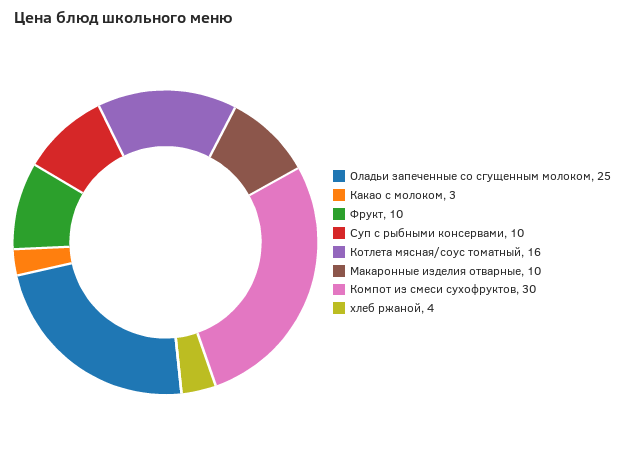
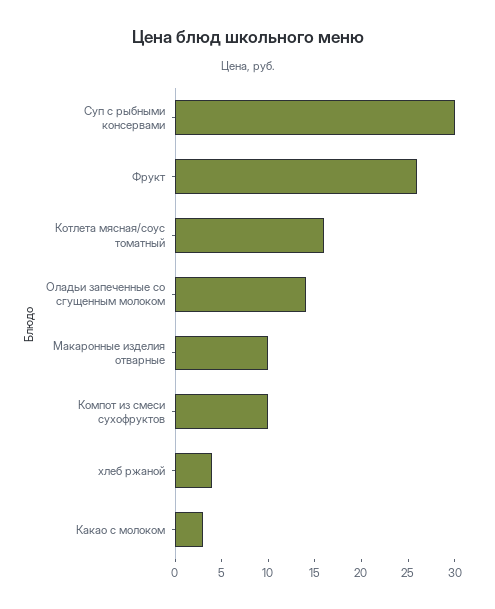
Оладьи запеченные со сгущенным молоком: 25 -> 14
Фрукт: 10 -> 26
Суп с рыбными консервами: 10 -> 30
Компот из смеси сухофруктов: 30 -> 10

